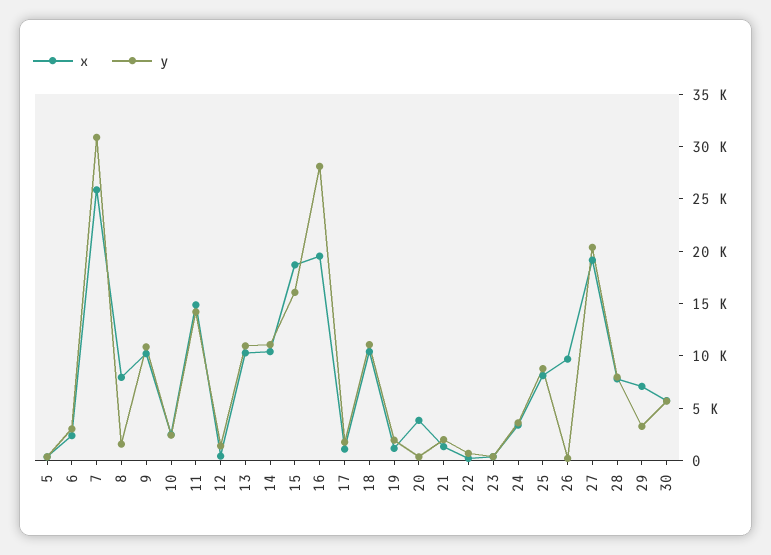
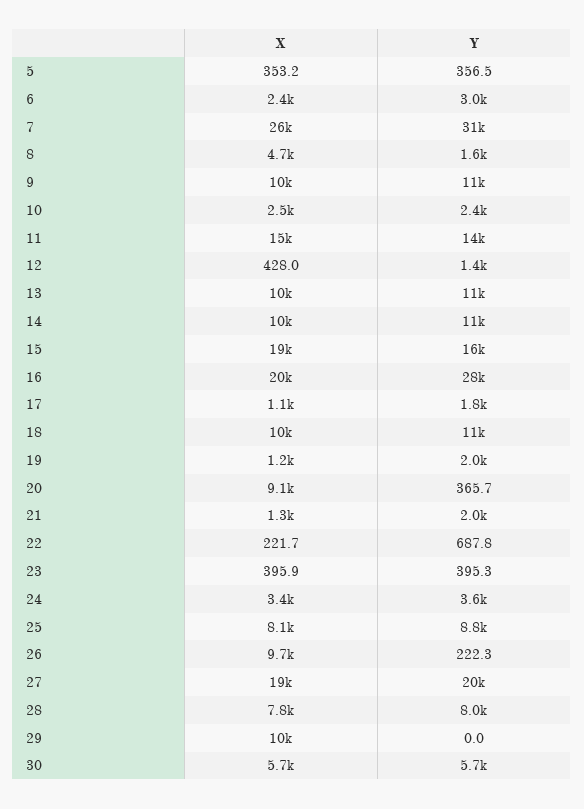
x, 8: 8000 -> 4700
x, 20: 4000 -> 9100
x, 29: 7000 -> 10000
y, 29: 3000 -> 0

